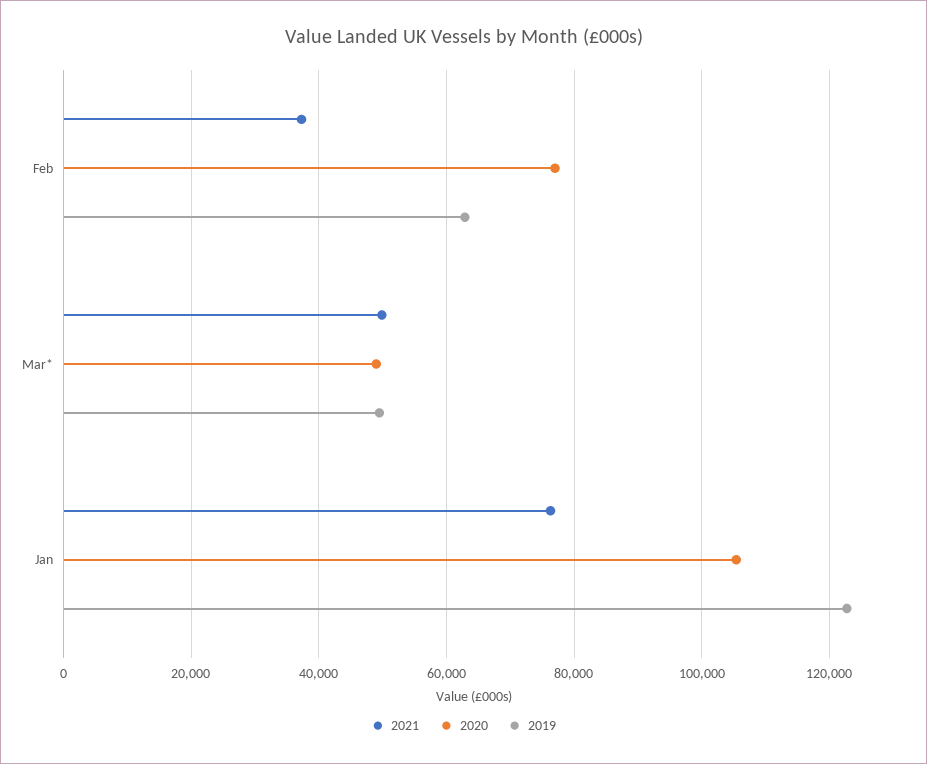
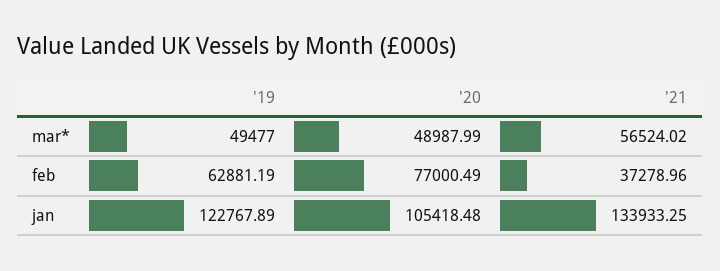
2021, Mar*: 50000 -> 56524.02
2021, Jan: 76000 -> 133933.25

